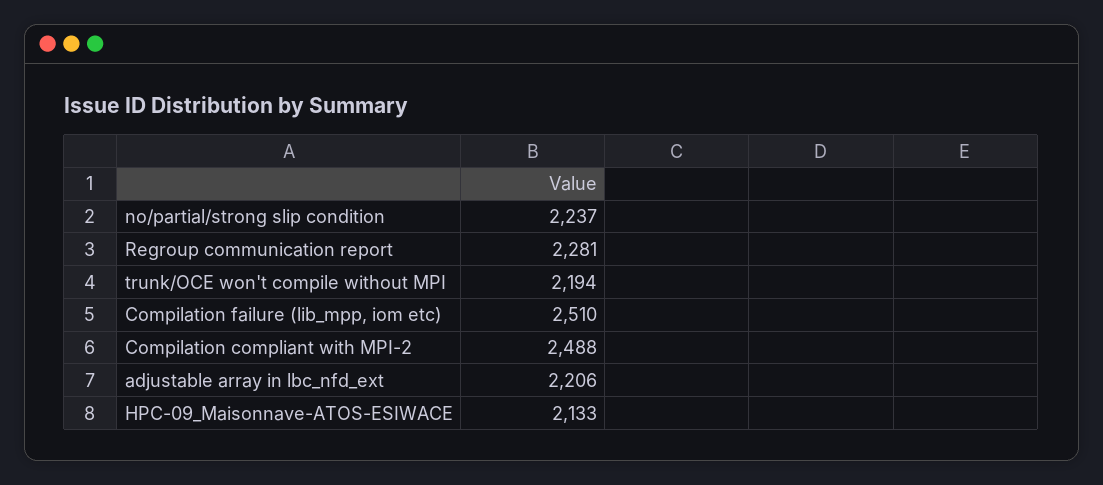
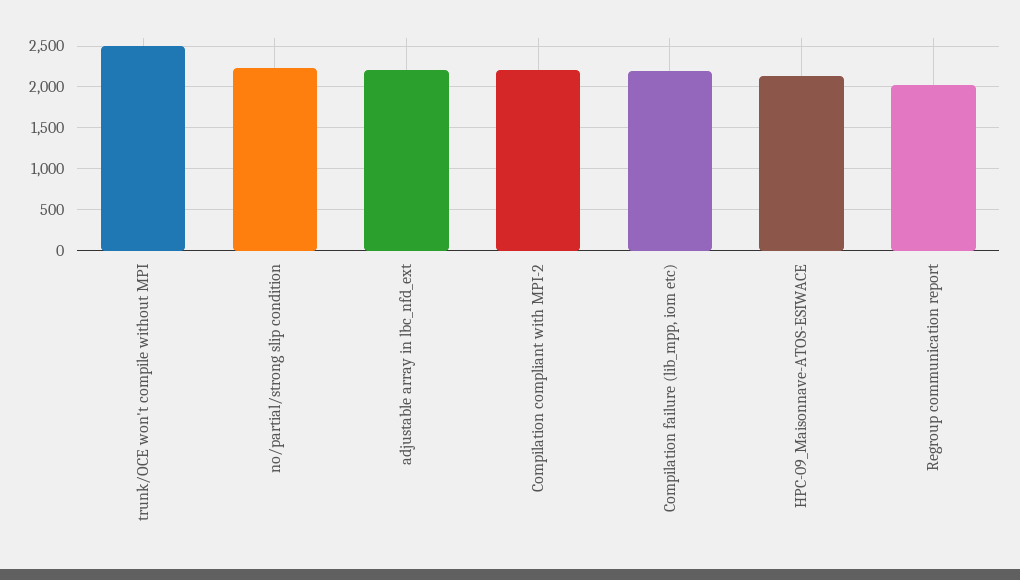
Regroup communication report: 2281 -> 2000
trunk/OCE won't compile without MPI: 2194 -> 2500
Compilation failure (lib_mpp, iom etc): 2510 -> 2200
Compilation compliant with MPI-2: 2488 -> 2200

